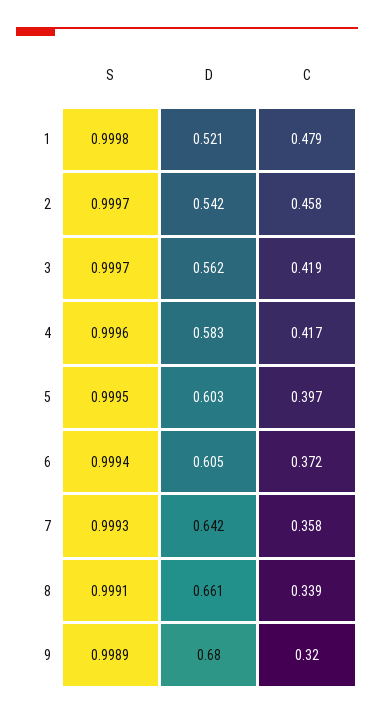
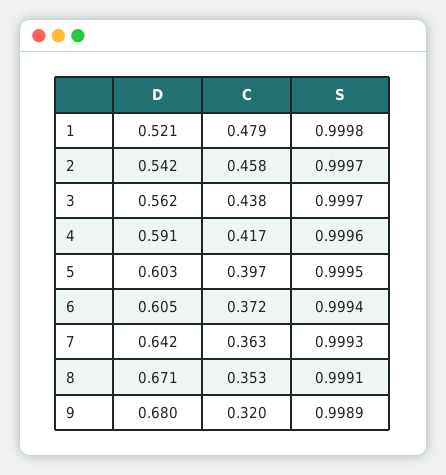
C, 3: 0.419 -> 0.438
D, 4: 0.583 -> 0.591
C, 7: 0.358 -> 0.363
D, 8: 0.661 -> 0.671
C, 8: 0.339 -> 0.353

